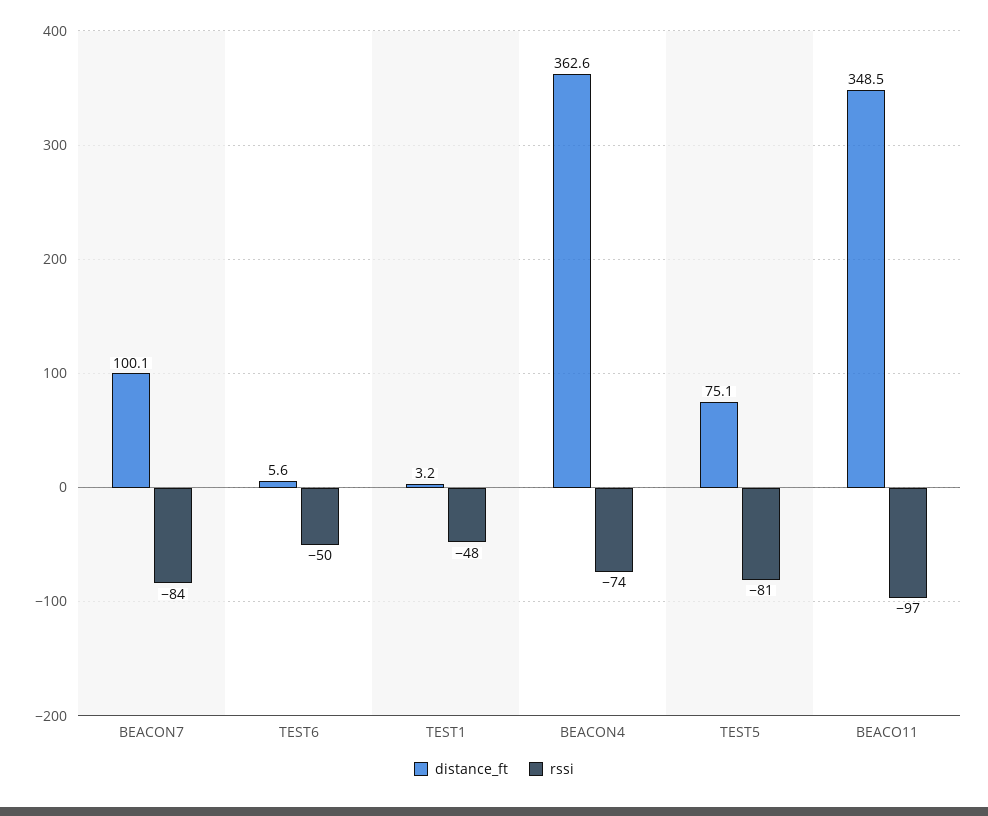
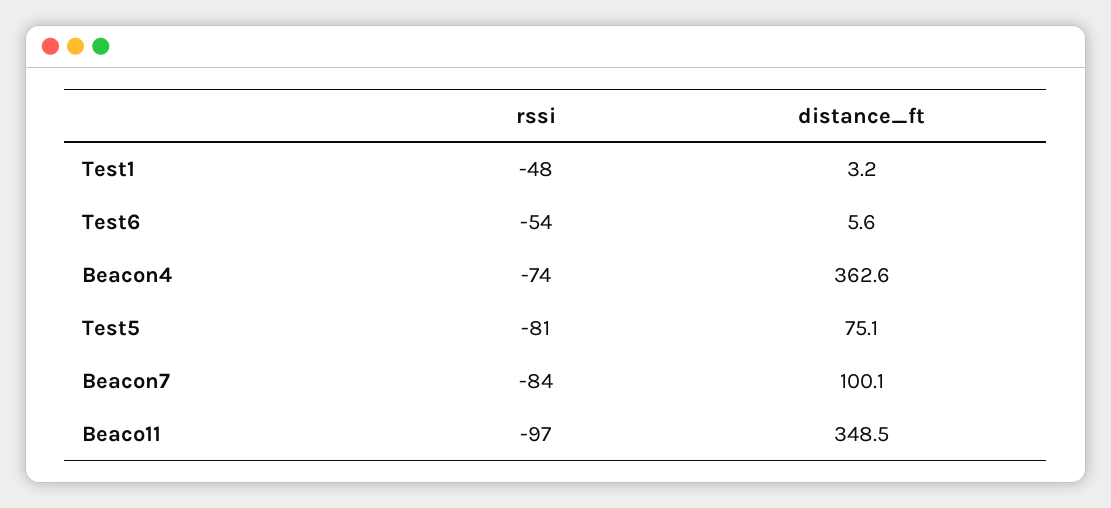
rssi, TEST6: -50 -> -54

